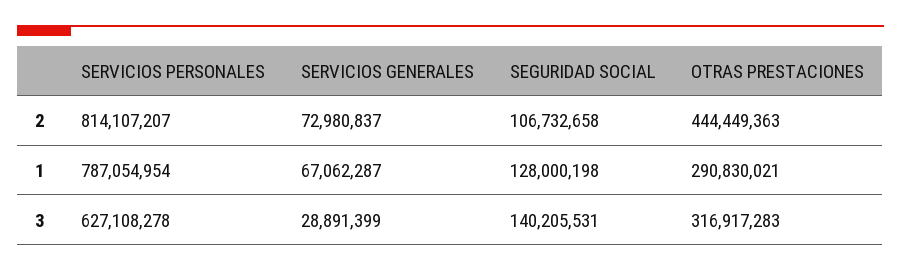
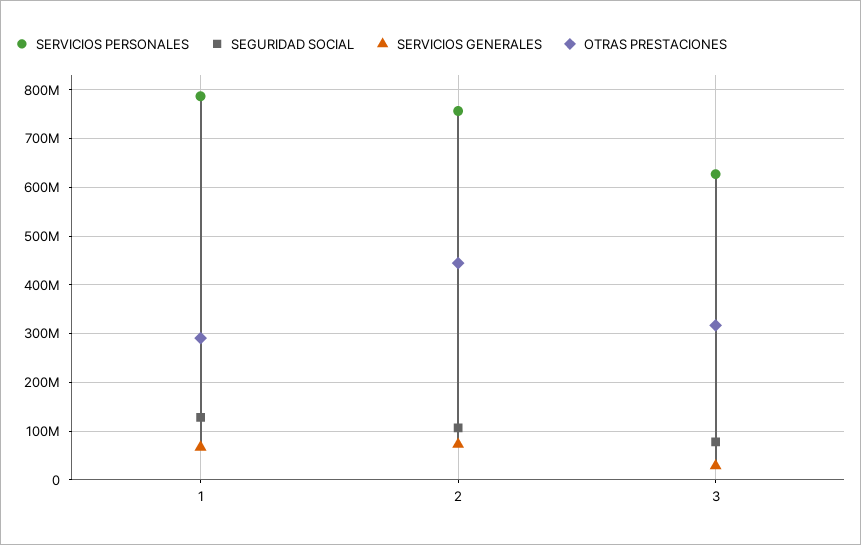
SERVICIOS PERSONALES, 2: 814107207 -> 760000000
SEGURIDAD SOCIAL, 3: 140205531 -> 80000000

